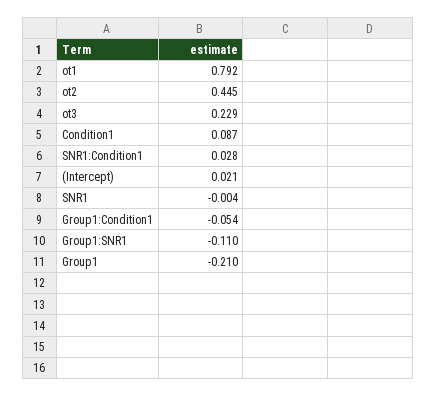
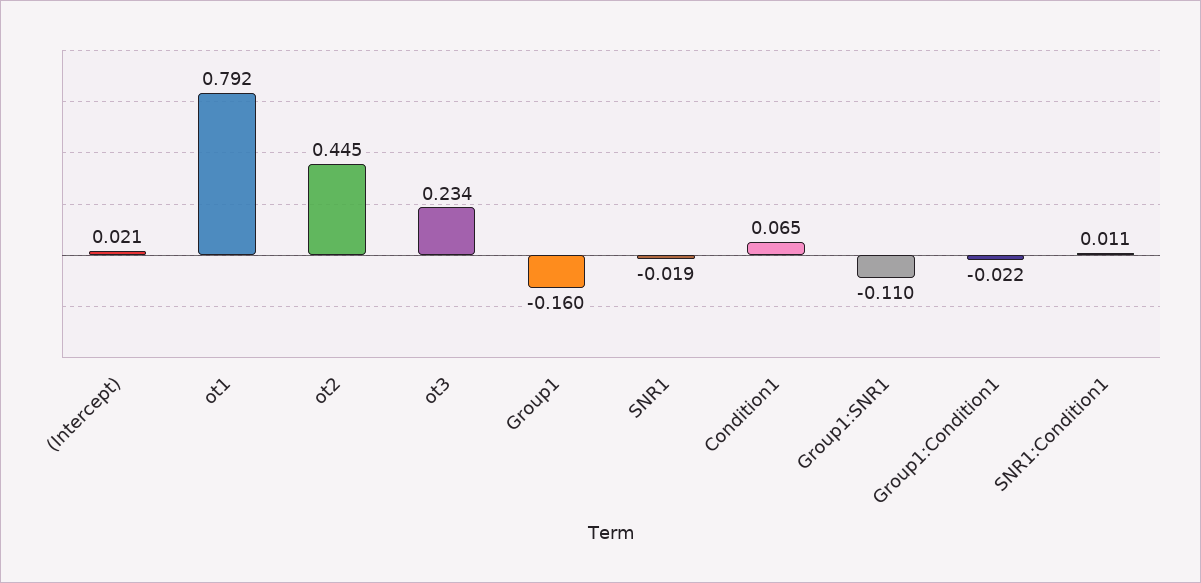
ot3: 0.229 -> 0.234
Condition1: 0.087 -> 0.065
SNR1:Condition1: 0.028 -> 0.011
SNR1: -0.004 -> -0.019
Group1:Condition1: -0.054 -> -0.022
Group1: -0.21 -> -0.16

